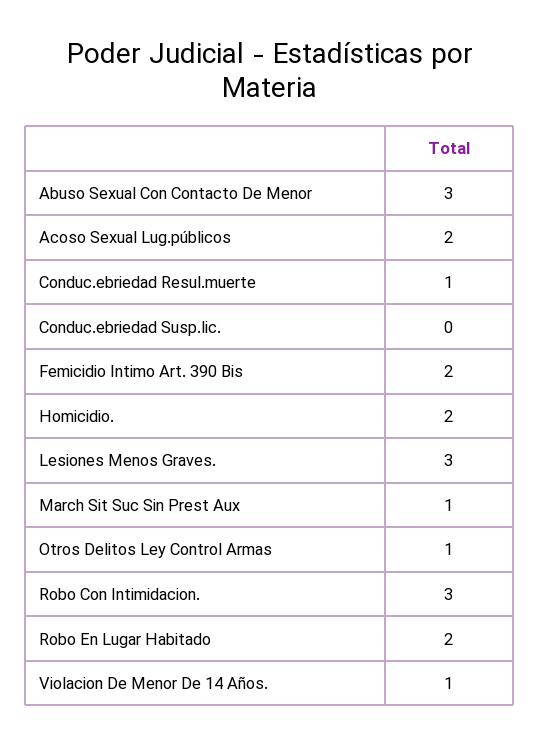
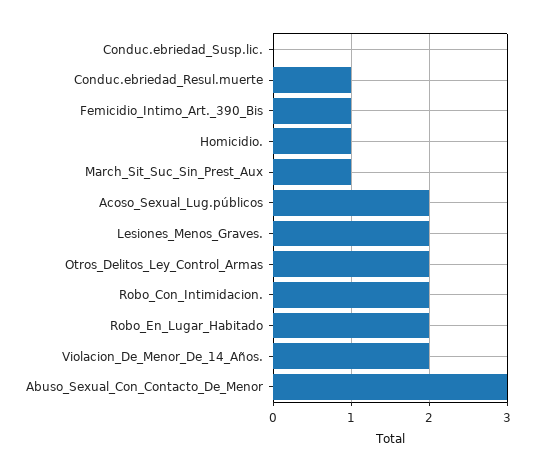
Femicidio Intimo Art. 390 Bis: 2 -> 1
Homicidio.: 2 -> 1
Lesiones Menos Graves.: 3 -> 2
Otros Delitos Ley Control Armas: 1 -> 2
Robo Con Intimidacion.: 3 -> 2
Violacion De Menor De 14 Años.: 1 -> 2

